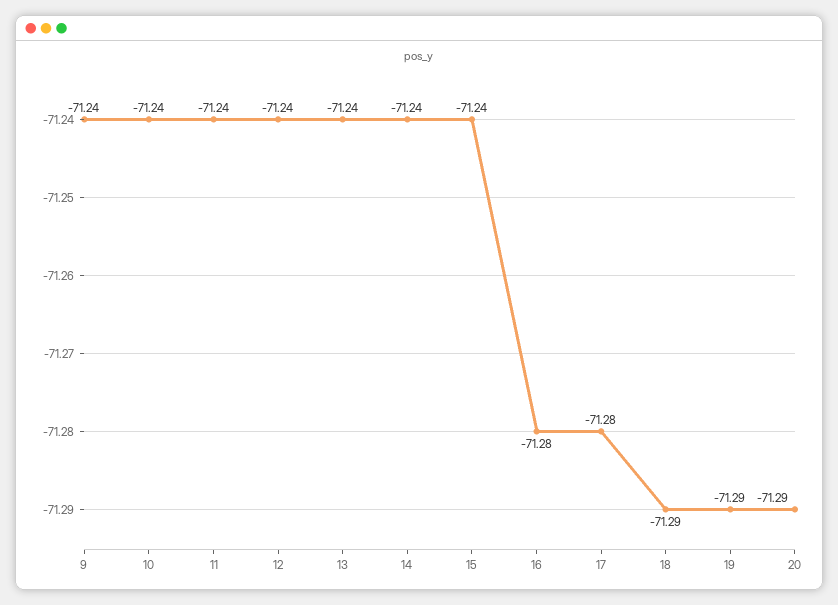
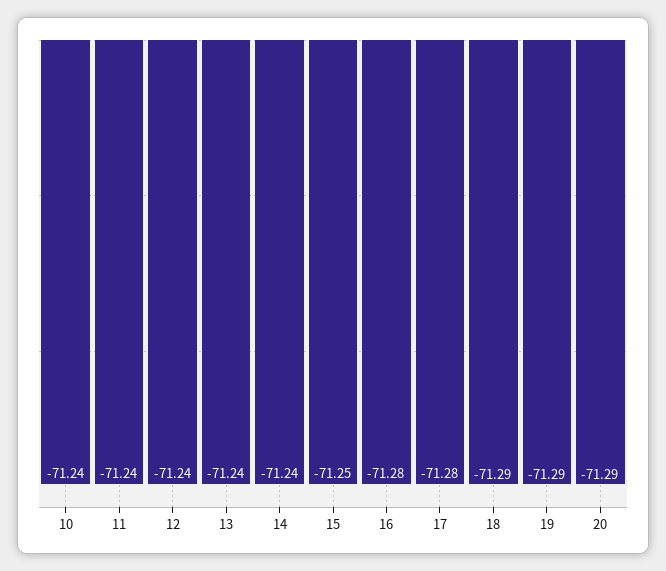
9: -71.24 -> none
15: -71.24 -> -71.25

